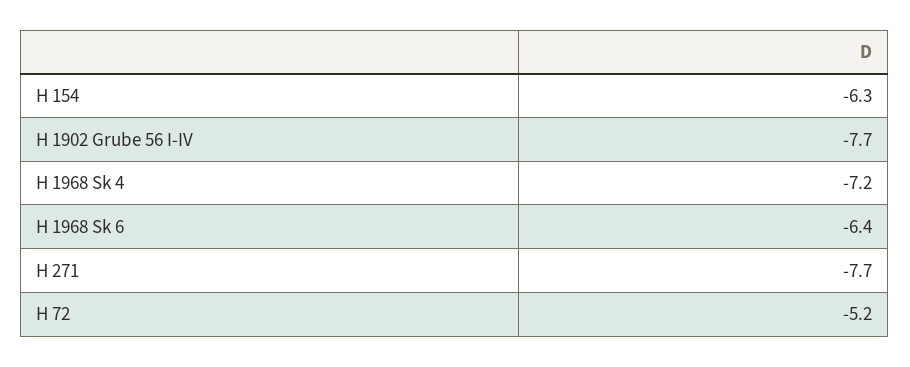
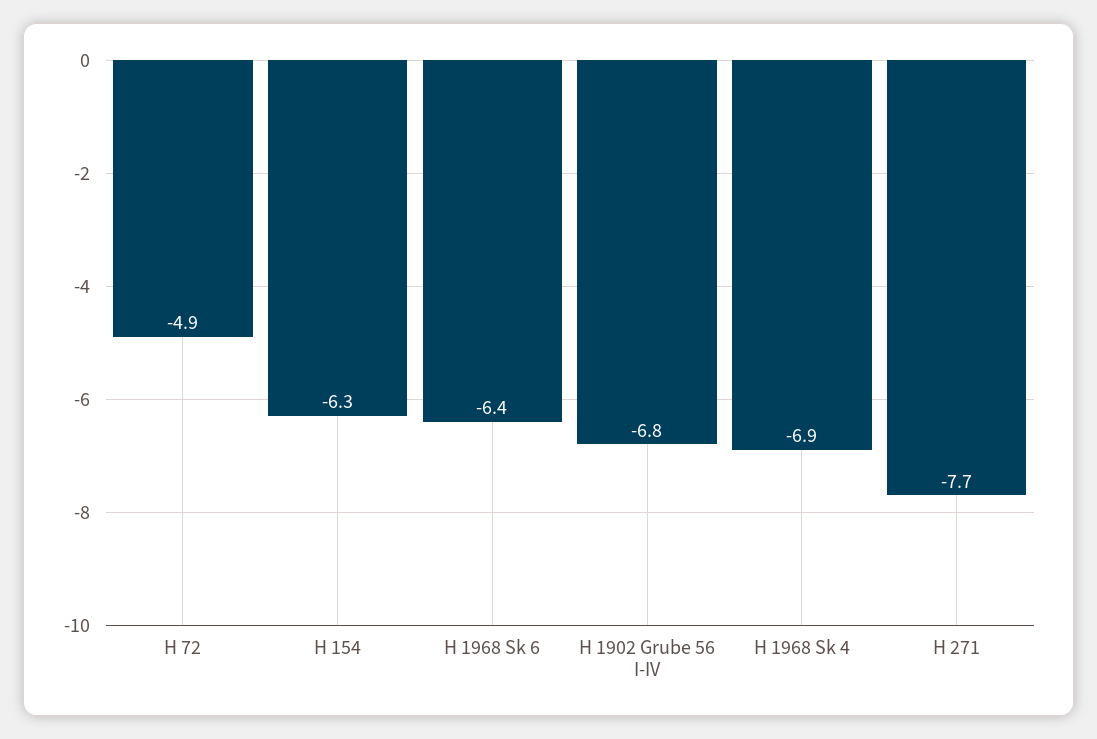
H 1902 Grube 56 I-IV: -7.7 -> -6.8
H 1968 Sk 4: -7.2 -> -6.9
H 72: -5.2 -> -4.9

